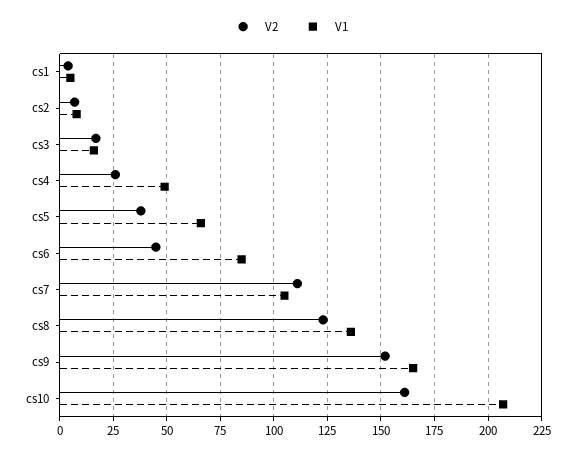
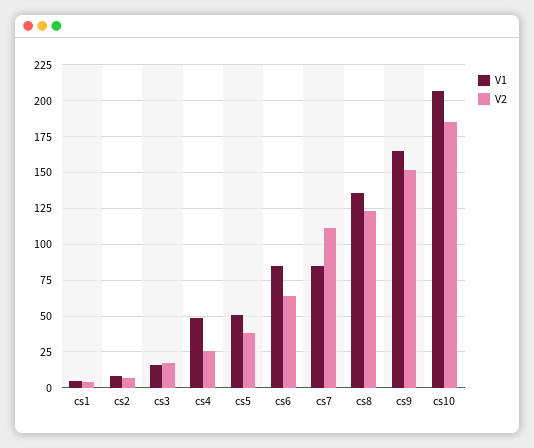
V1, cs5: 65 -> 50
V2, cs6: 45 -> 65
V1, cs7: 105 -> 85
V2, cs10: 160 -> 185

